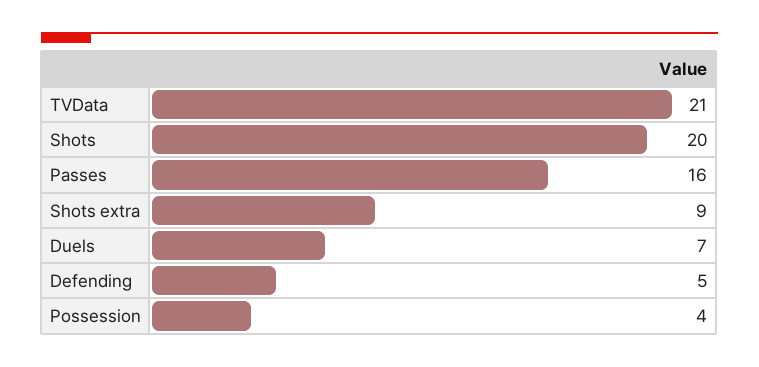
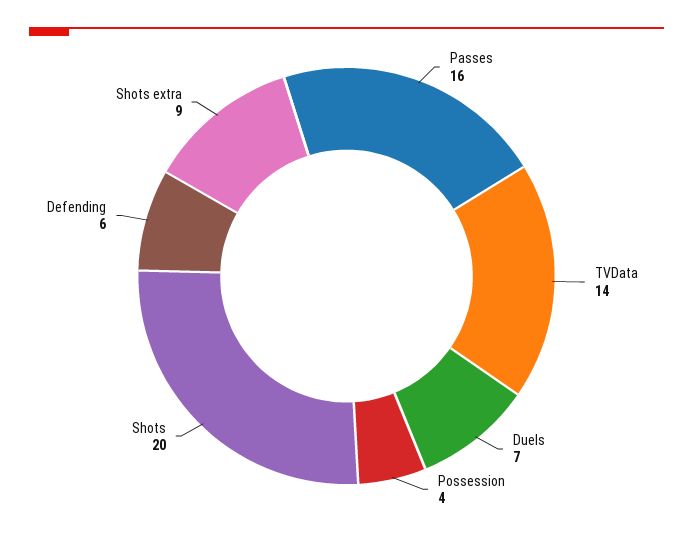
TVData: 21 -> 14
Defending: 5 -> 6

